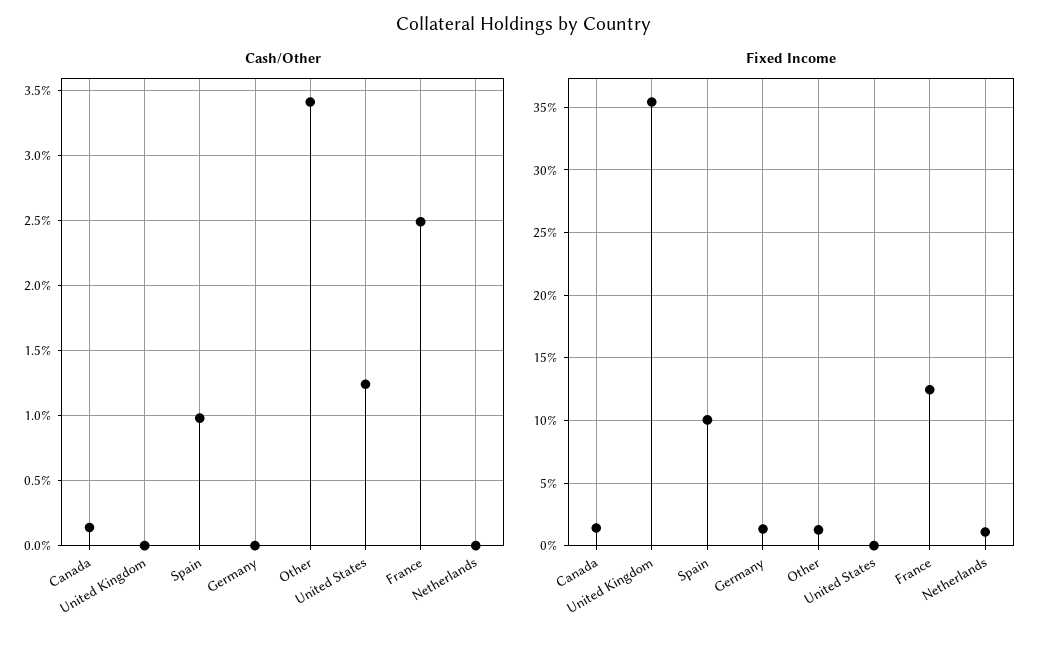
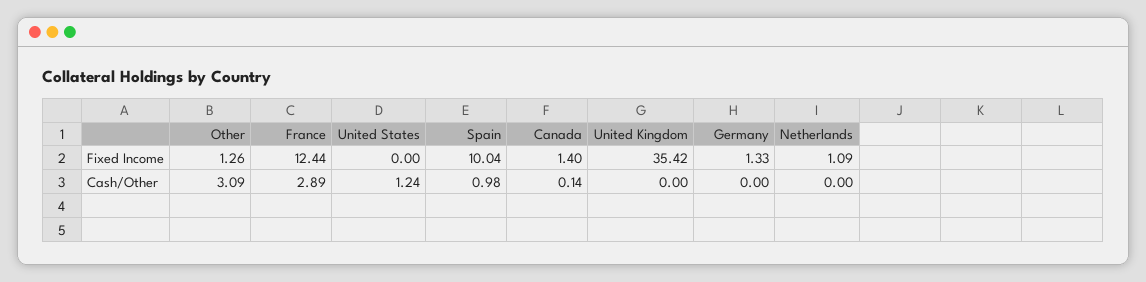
Cash/Other, Other: 3.4 -> 3.09
Cash/Other, France: 2.5 -> 2.89

